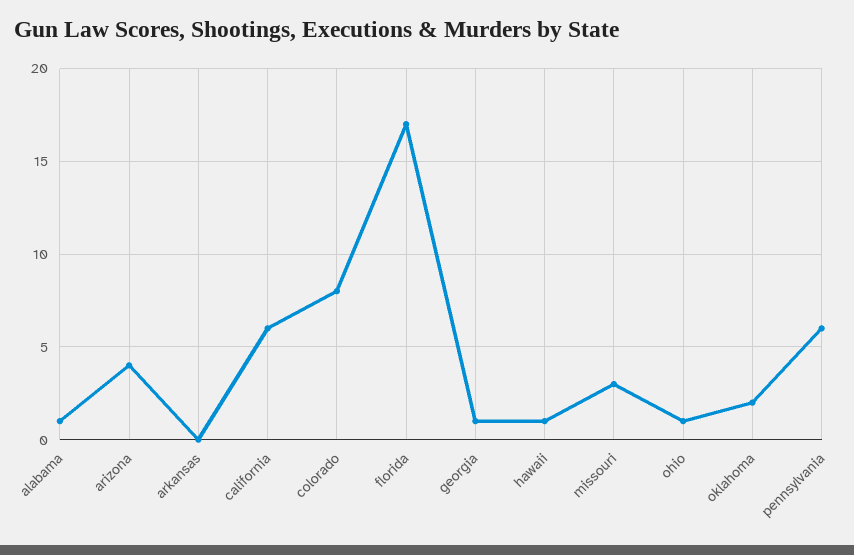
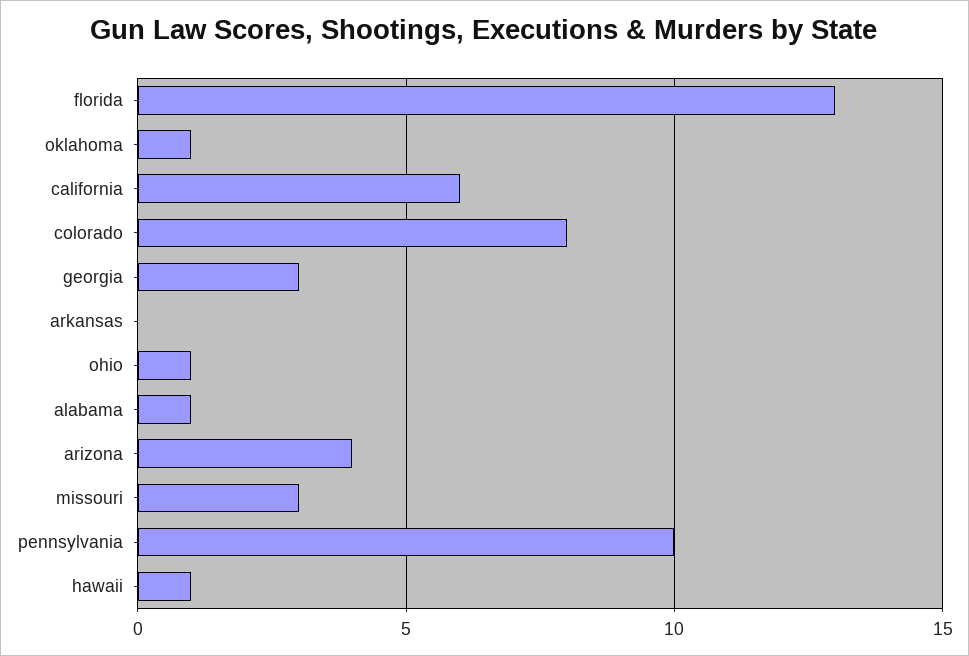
florida: 17 -> 13
georgia: 1 -> 3
oklahoma: 2 -> 1
pennsylvania: 6 -> 10

